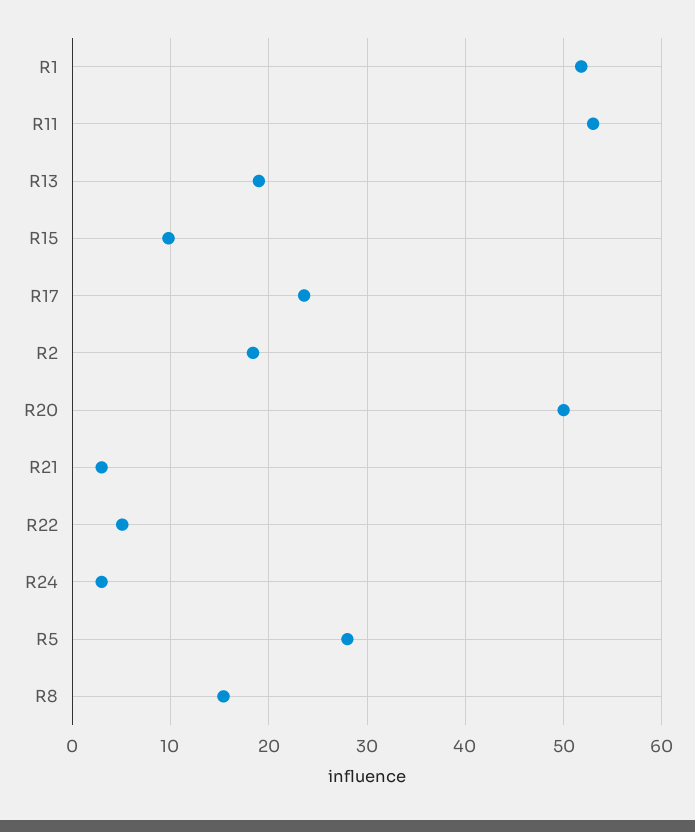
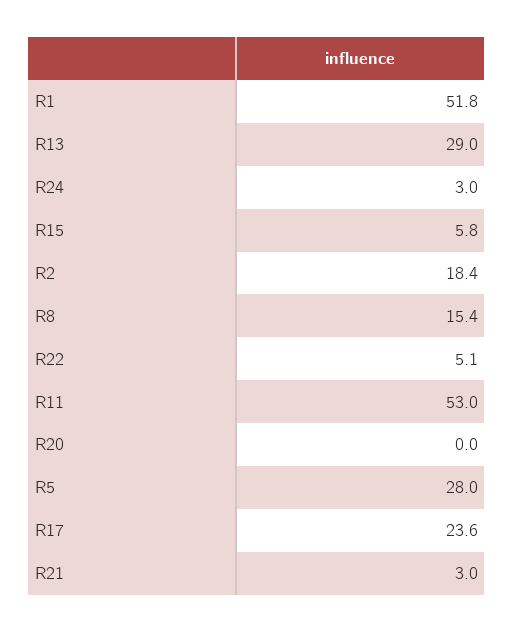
R13: 19 -> 29
R15: 10 -> 5.8
R20: 50 -> 0

